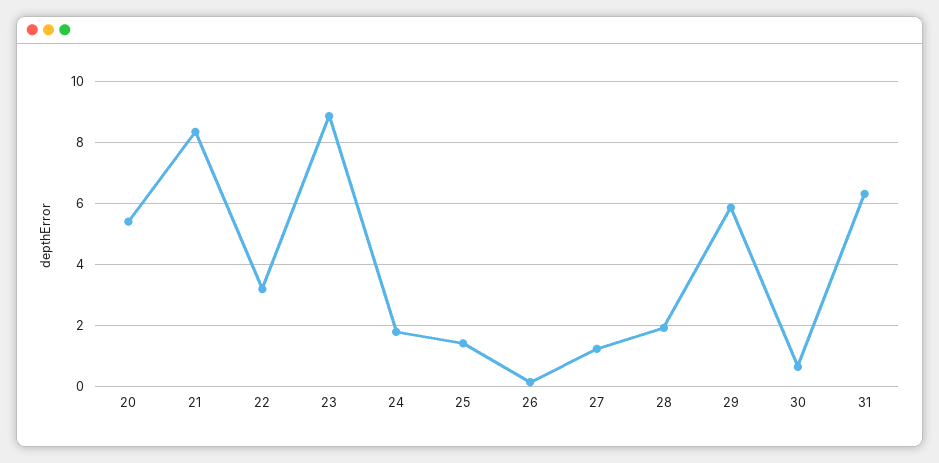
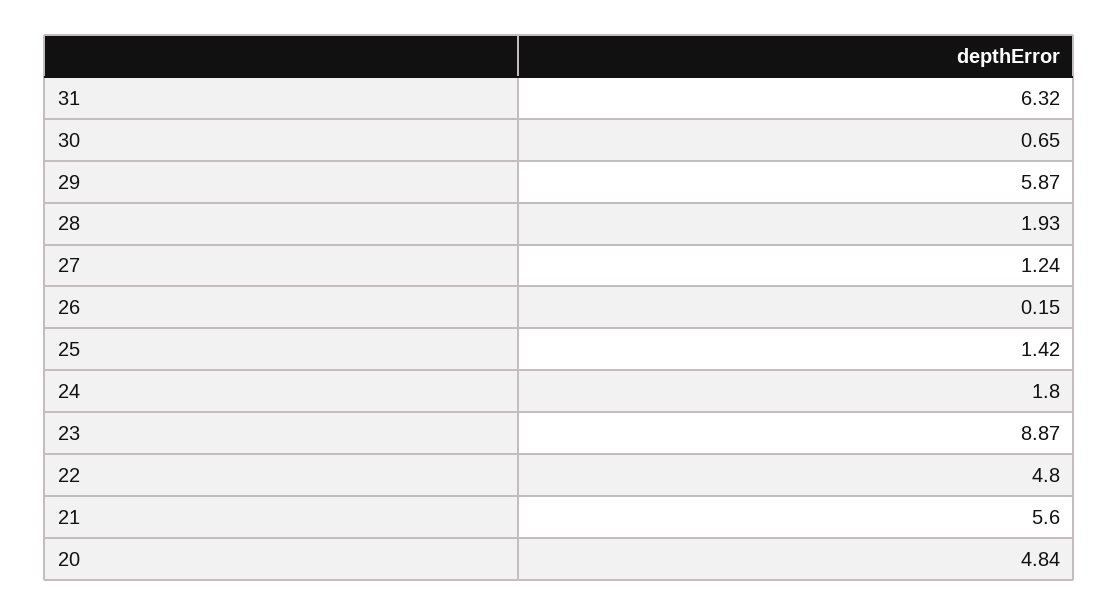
20: 5.4 -> 4.84
21: 8.4 -> 5.6
22: 3.2 -> 4.8

